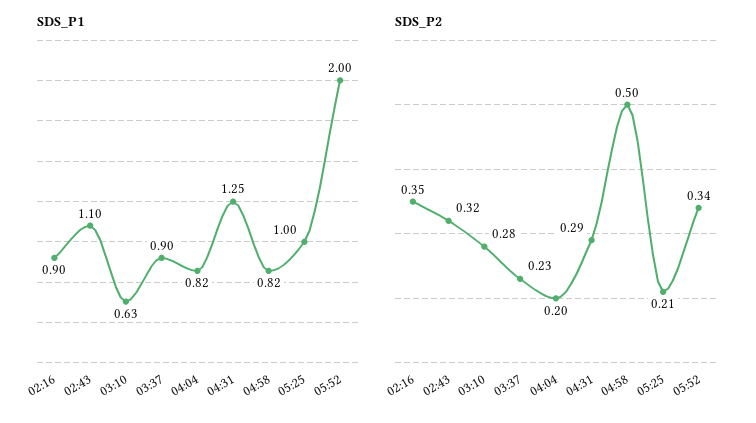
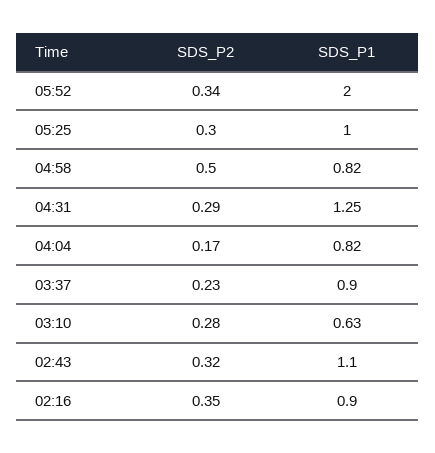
SDS_P2, 04:04: 0.2 -> 0.17
SDS_P2, 05:25: 0.21 -> 0.3

